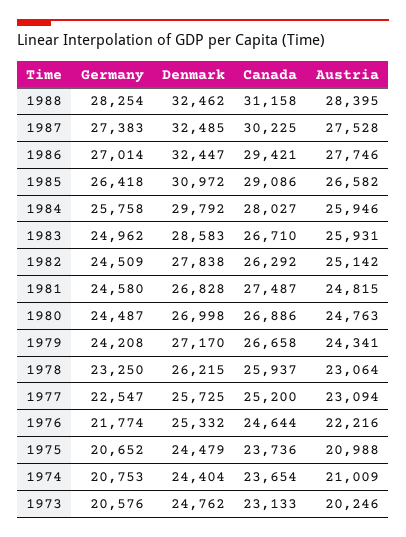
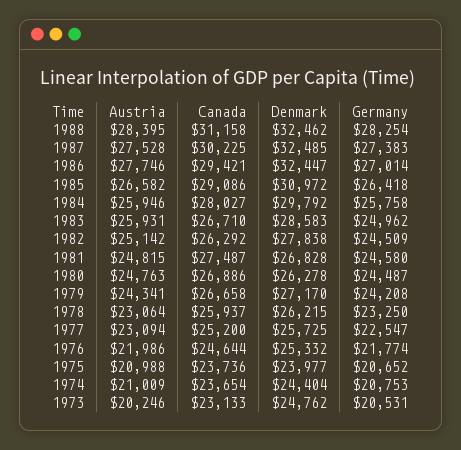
Denmark, 1980: 26998 -> 26278
Austria, 1976: 22216 -> 21986
Denmark, 1975: 24479 -> 23977
Germany, 1973: 20576 -> 20531

